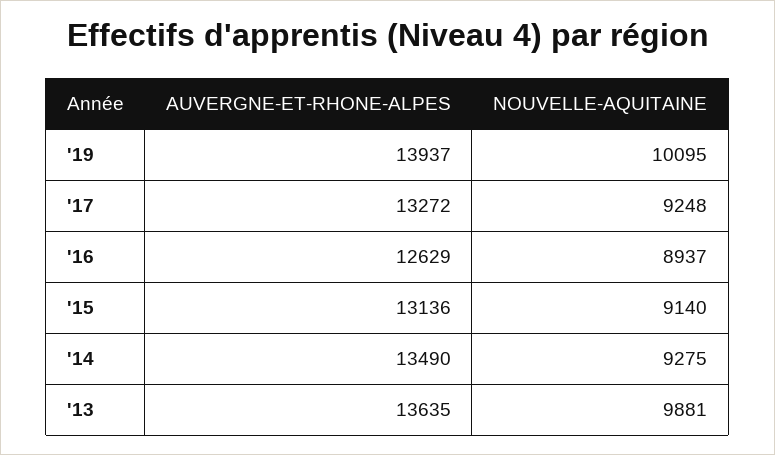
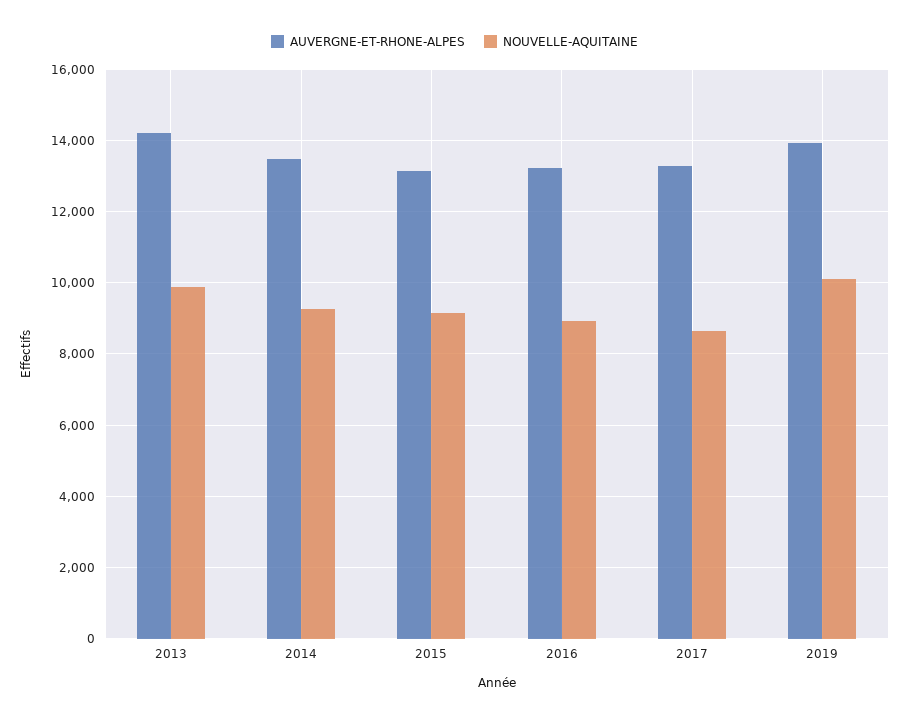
NOUVELLE-AQUITAINE, '17: 9248 -> 8600
AUVERGNE-ET-RHONE-ALPES, '16: 12629 -> 13200
AUVERGNE-ET-RHONE-ALPES, '13: 13635 -> 14200

